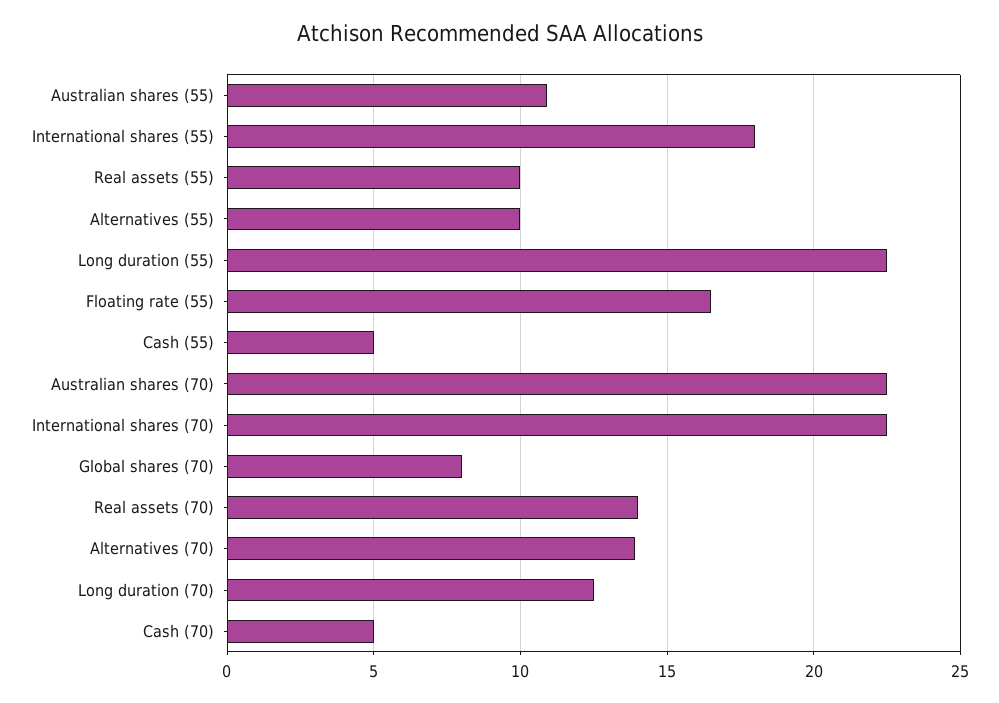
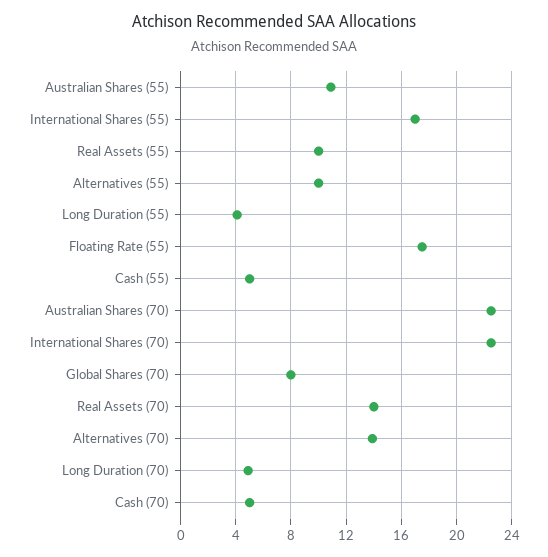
International shares (55): 18 -> 17
Long duration (55): 22.5 -> 4
Floating rate (55): 16.5 -> 17.5
Long duration (70): 12.5 -> 5

